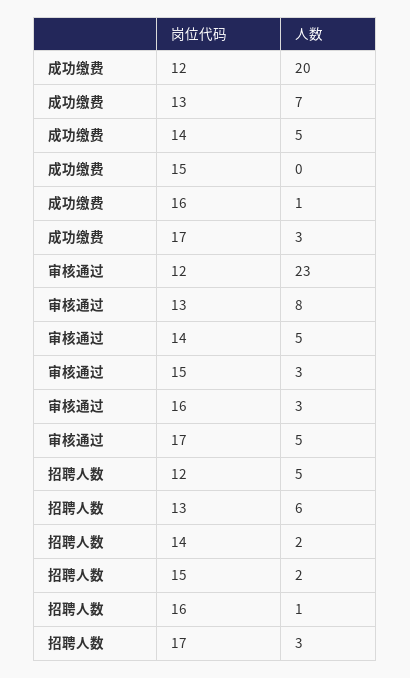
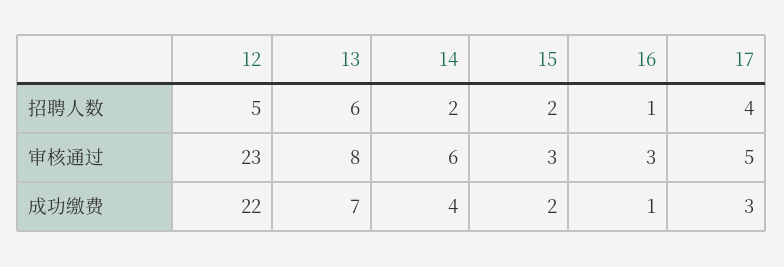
成功缴费, 12: 20 -> 22
成功缴费, 14: 5 -> 4
成功缴费, 15: 0 -> 2
审核通过, 14: 5 -> 6
招聘人数, 17: 3 -> 4

